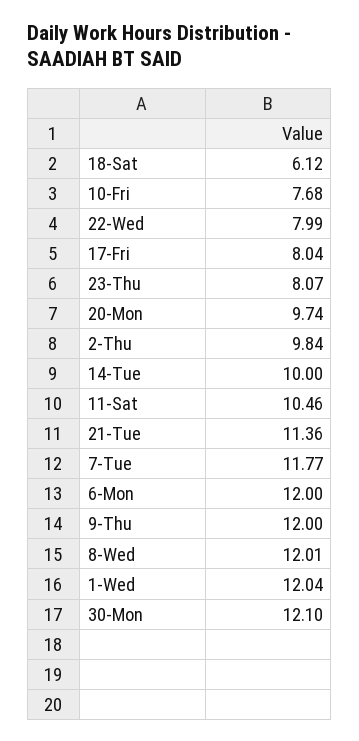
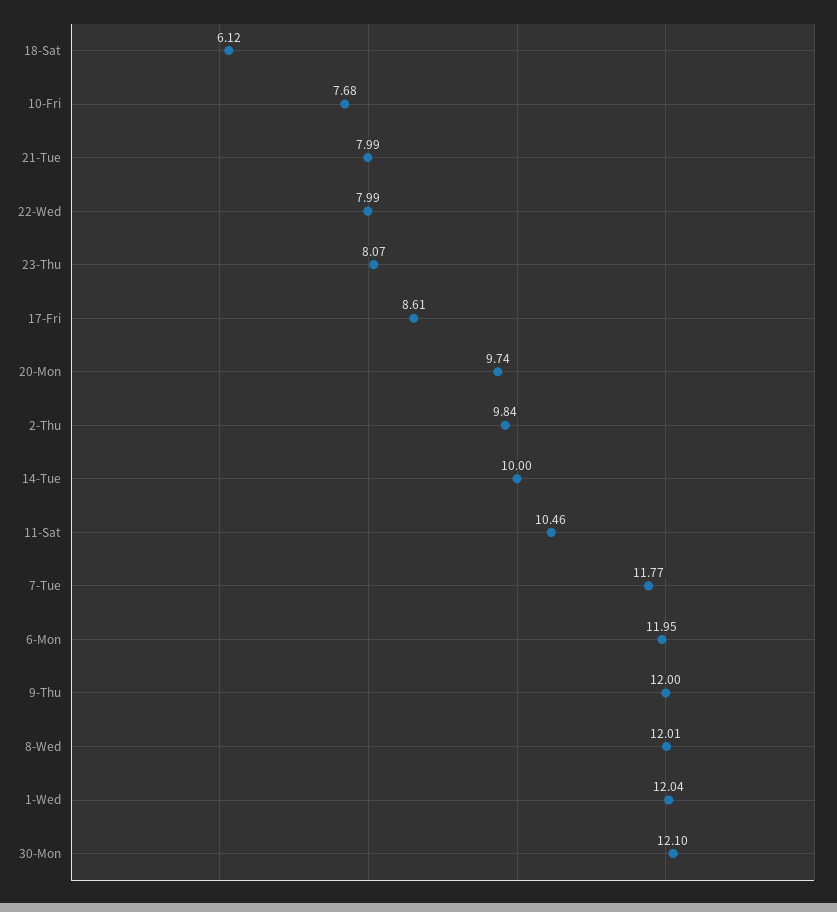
17-Fri: 8.04 -> 8.61
21-Tue: 11.36 -> 7.99
6-Mon: 12 -> 11.95

